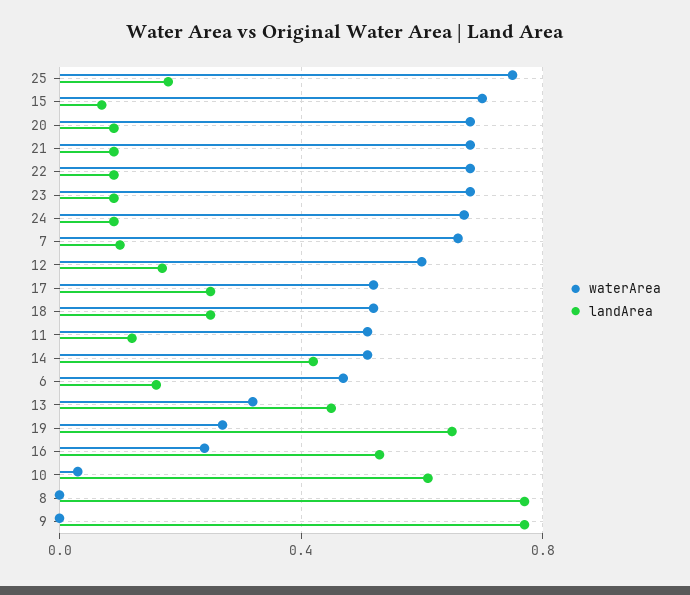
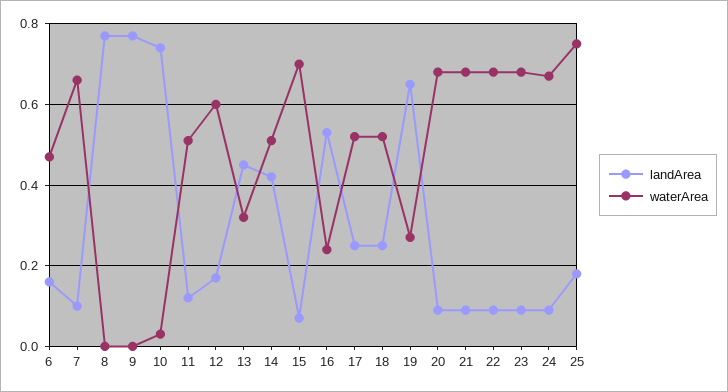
landArea, 10: 0.6 -> 0.75

